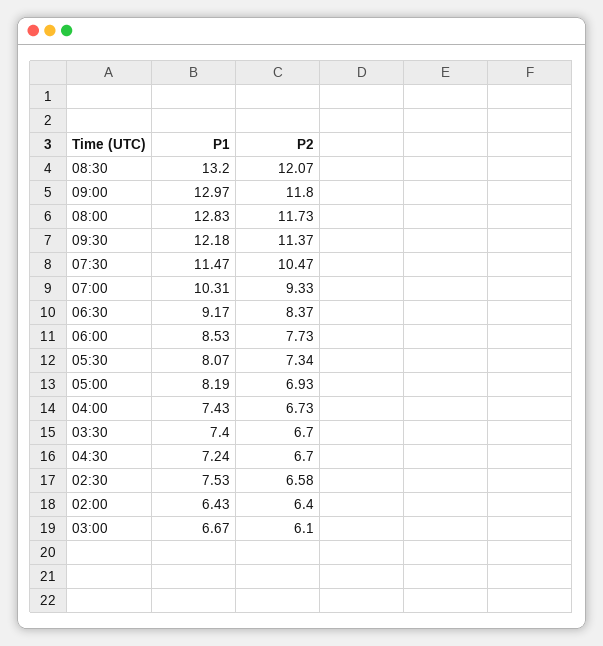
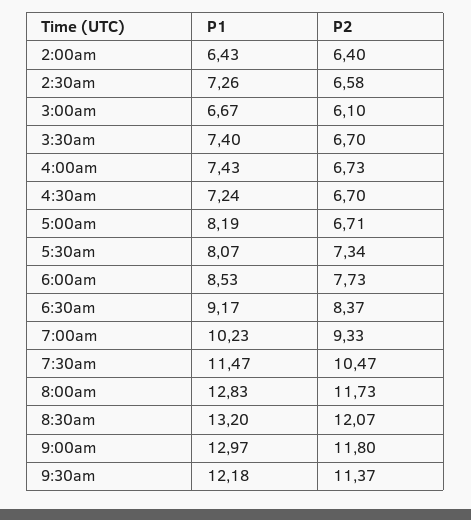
P1, 07:00: 10.31 -> 10.23
P2, 05:00: 6.93 -> 6.71
P1, 02:30: 7.53 -> 7.26

